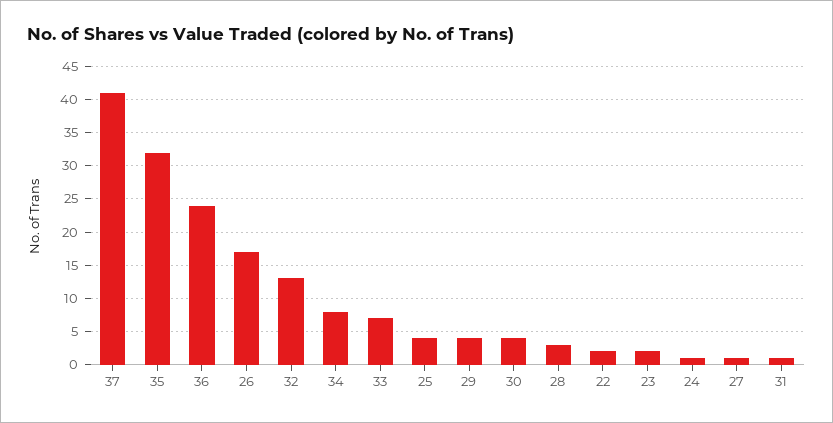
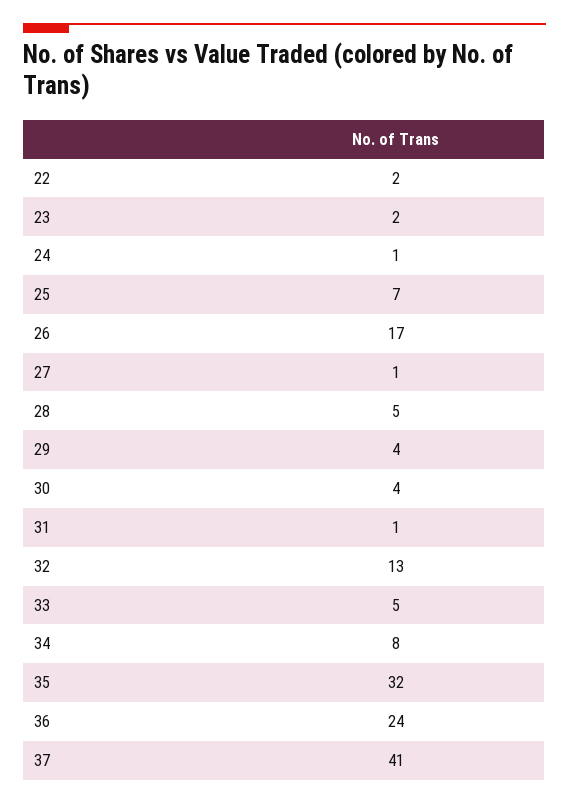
33: 7 -> 5
25: 4 -> 7
28: 3 -> 5

